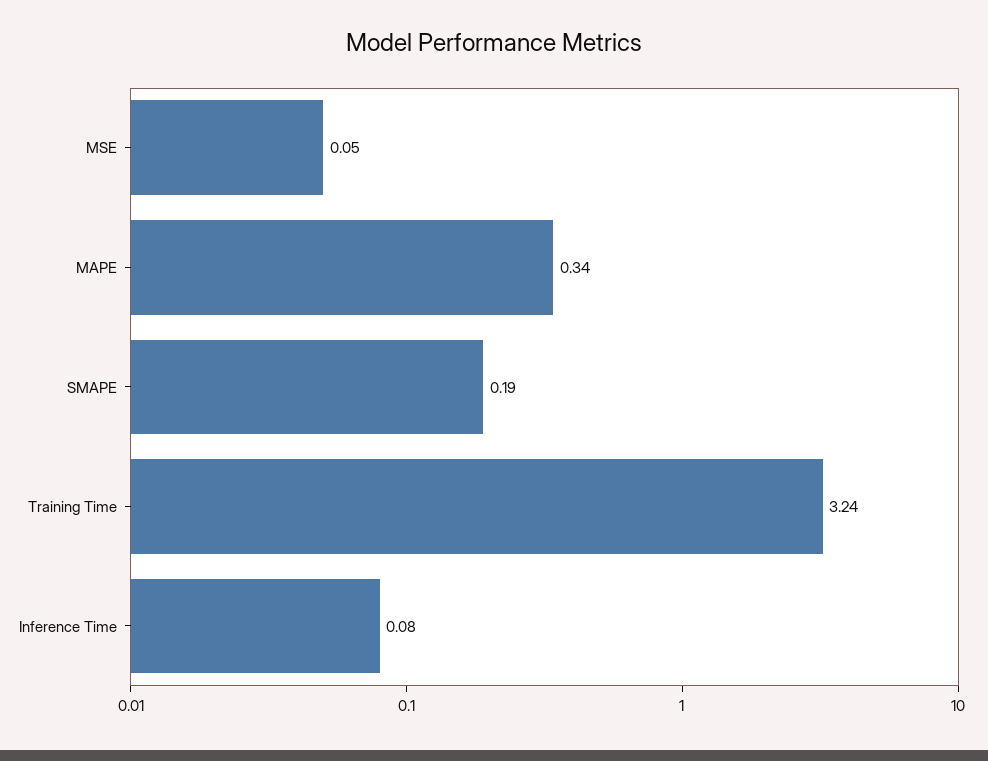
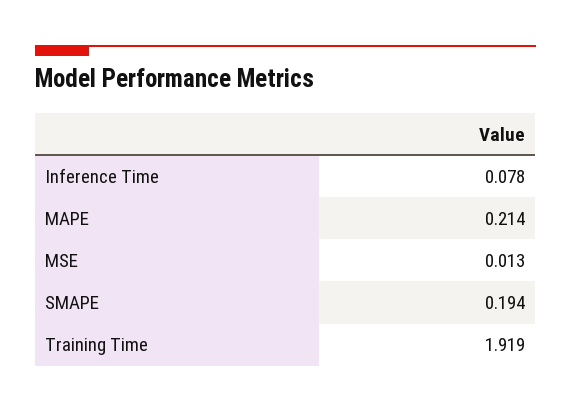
MSE: 0.05 -> 0.013
MAPE: 0.34 -> 0.214
Training Time: 3.24 -> 1.919

